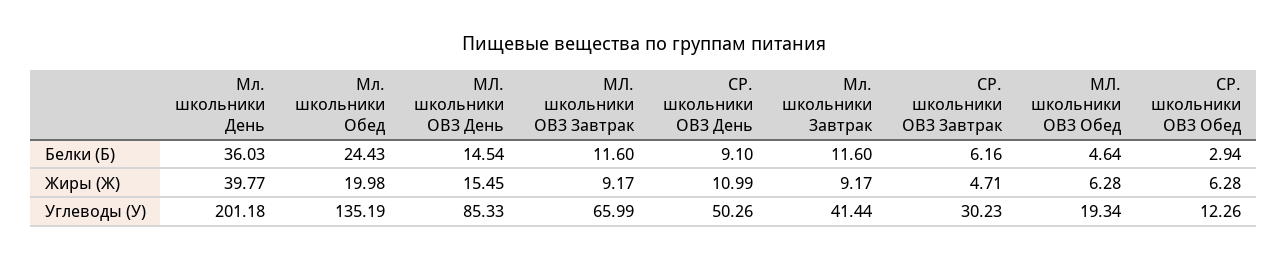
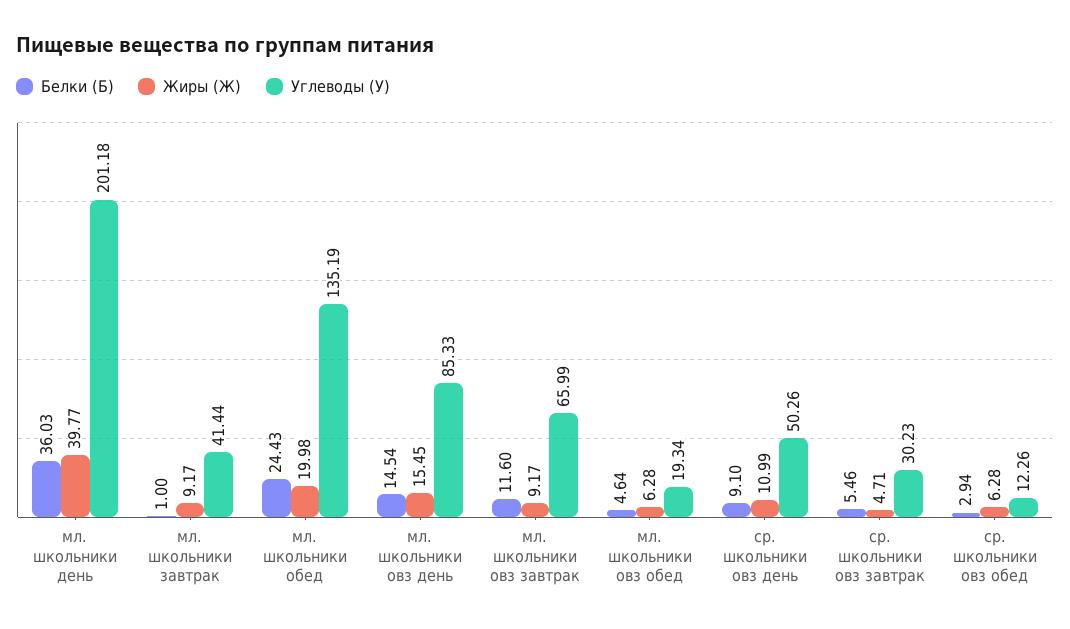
Белки (Б), Мл. школьники Завтрак: 11.6 -> 1
Белки (Б), СР. школьники ОВЗ Завтрак: 6.16 -> 5.46

